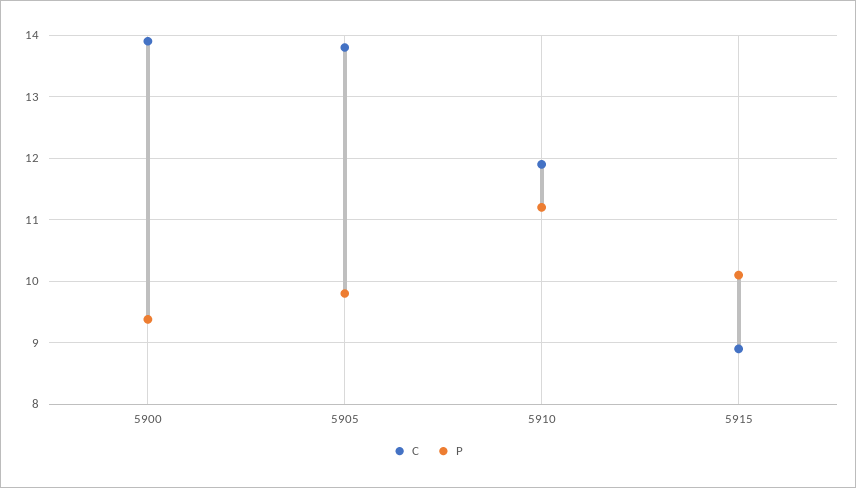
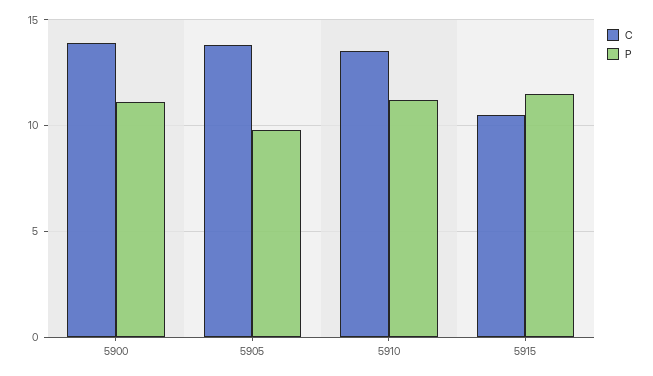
P, 5900: 9.4 -> 11
C, 5910: 11.9 -> 13.5
C, 5915: 8.9 -> 10.5
P, 5915: 10.1 -> 11.5

